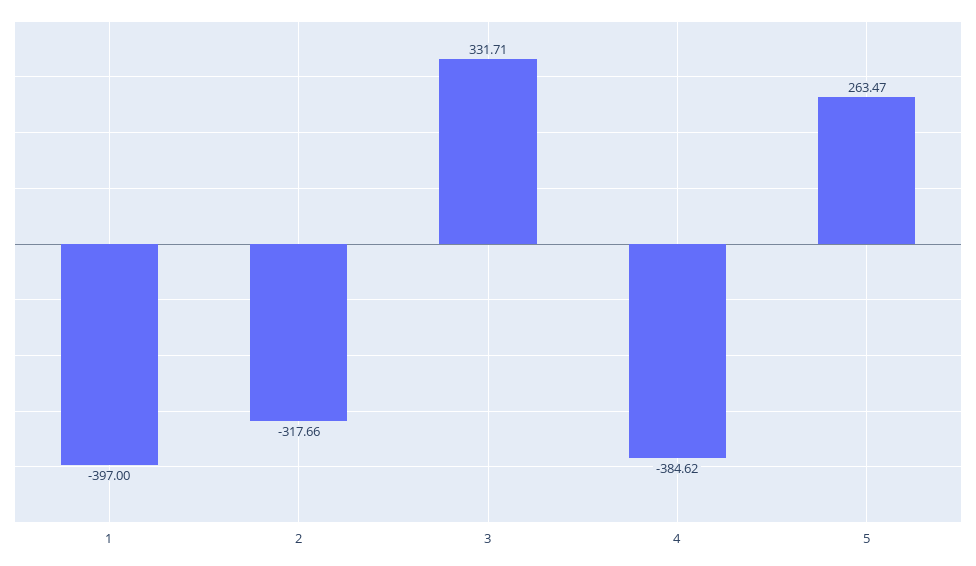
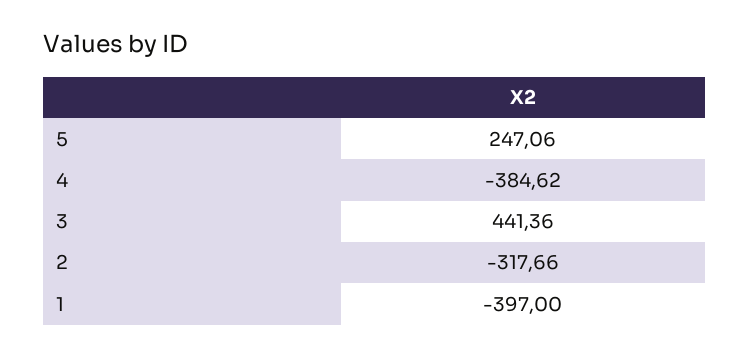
3: 331.71 -> 441.36
5: 263.47 -> 247.06

